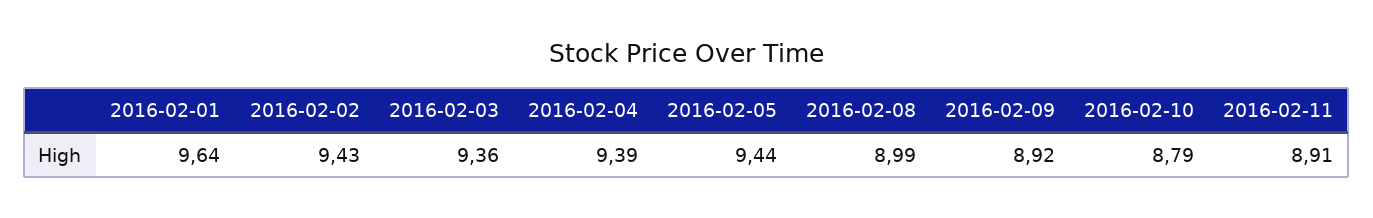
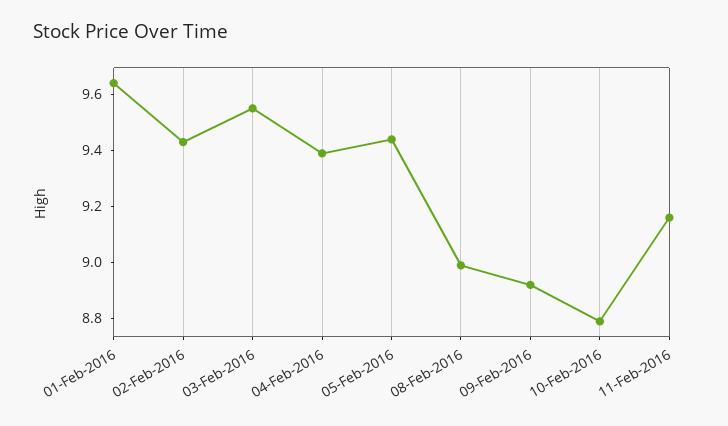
2016-02-03: 9.36 -> 9.55
2016-02-11: 8.91 -> 9.15

